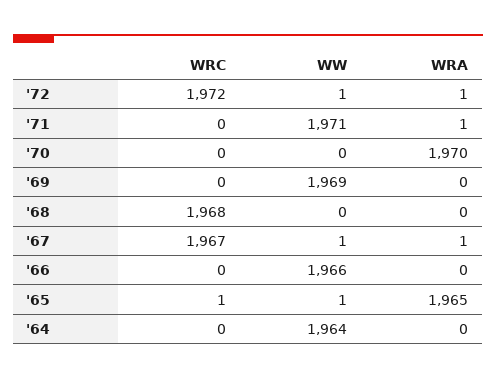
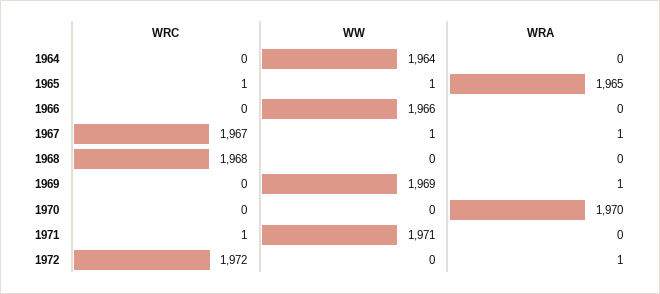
WW, '72: 1 -> 0
WRC, '71: 0 -> 1
WRA, '71: 1 -> 0
WRA, '69: 0 -> 1

